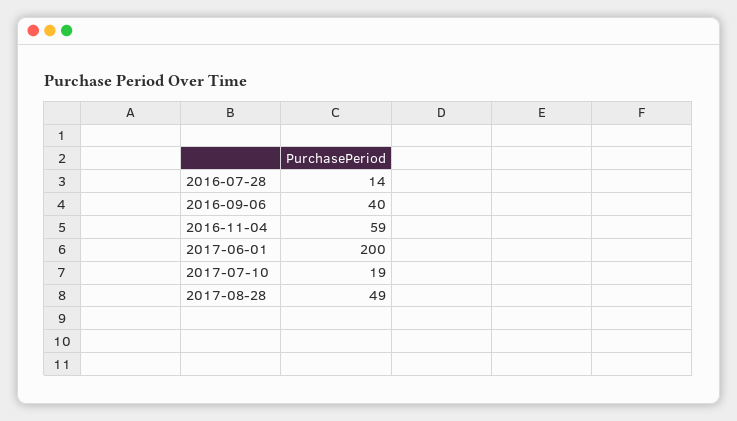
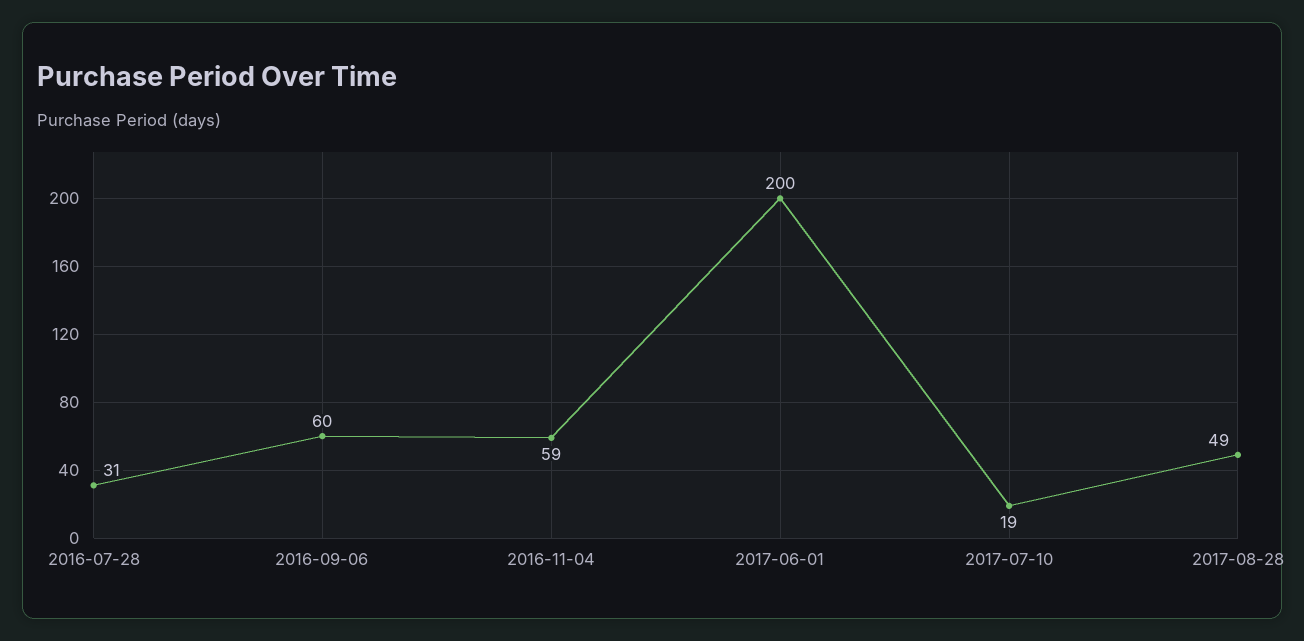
2016-07-28: 14 -> 31
2016-09-06: 40 -> 60

